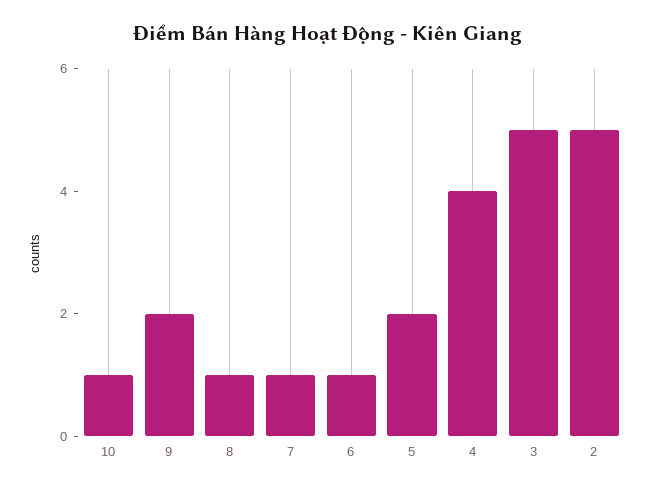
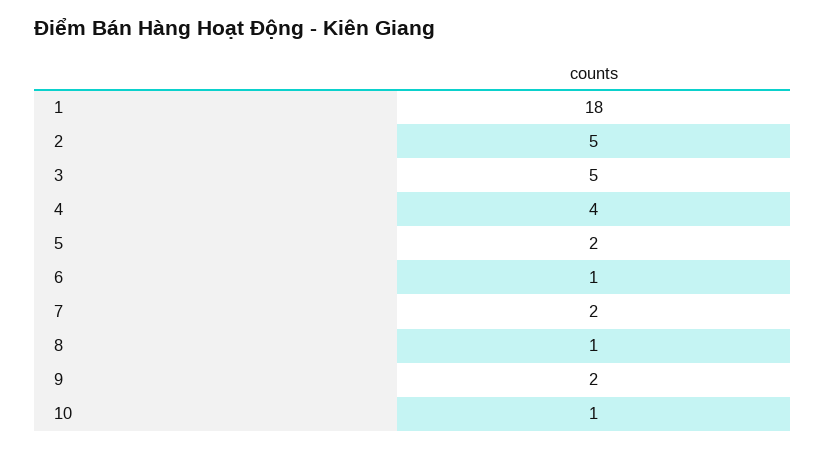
7: 1 -> 2
1: none -> 18

